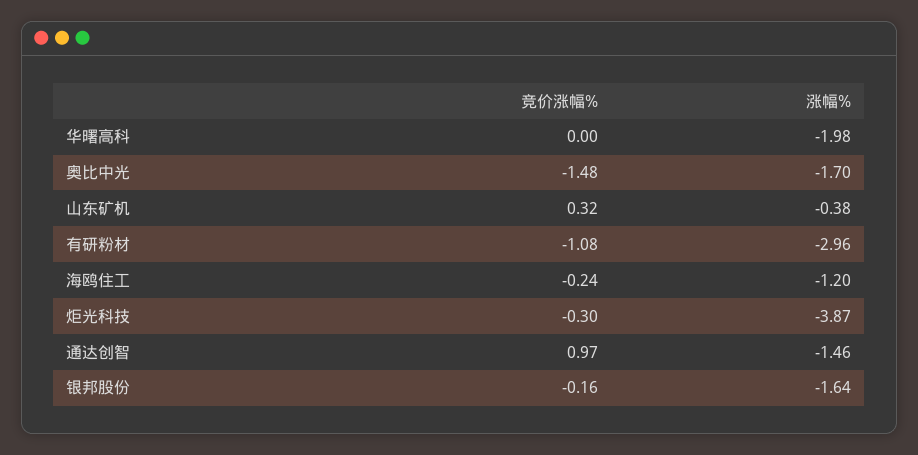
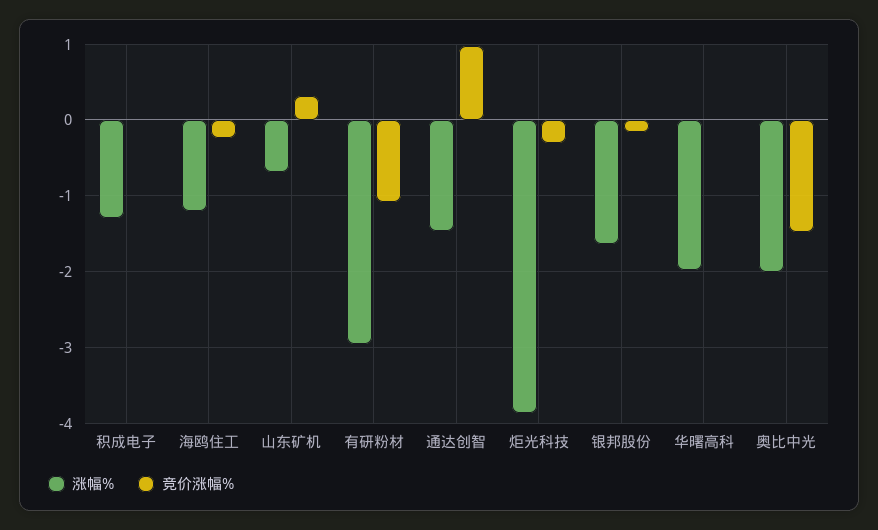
涨幅%, 奥比中光: -1.7 -> -2
涨幅%, 山东矿机: -0.38 -> -0.7
涨幅%, 积成电子: none -> -1.3
竞价涨幅%, 积成电子: none -> 0

